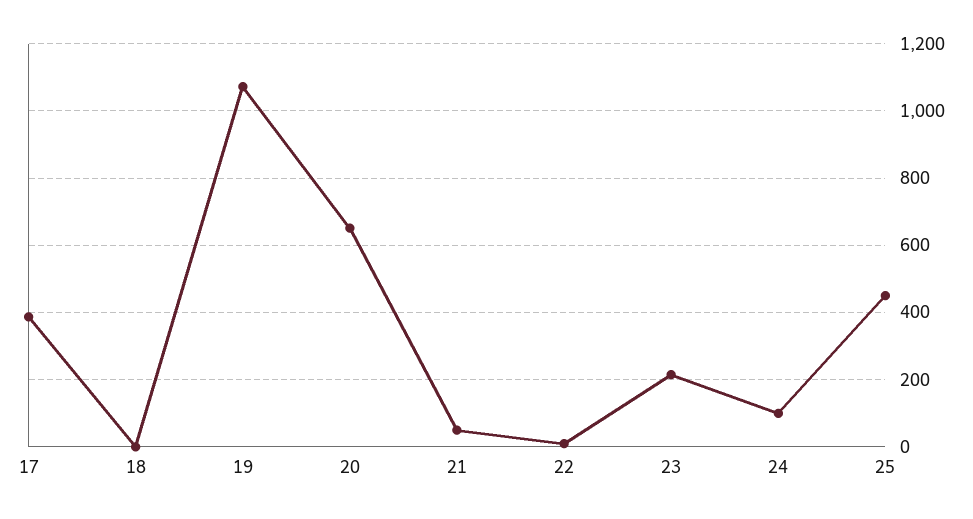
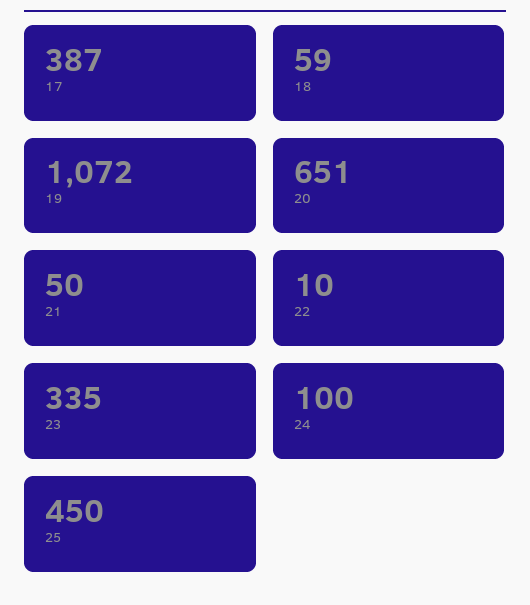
18: 0 -> 59
23: 220 -> 335

